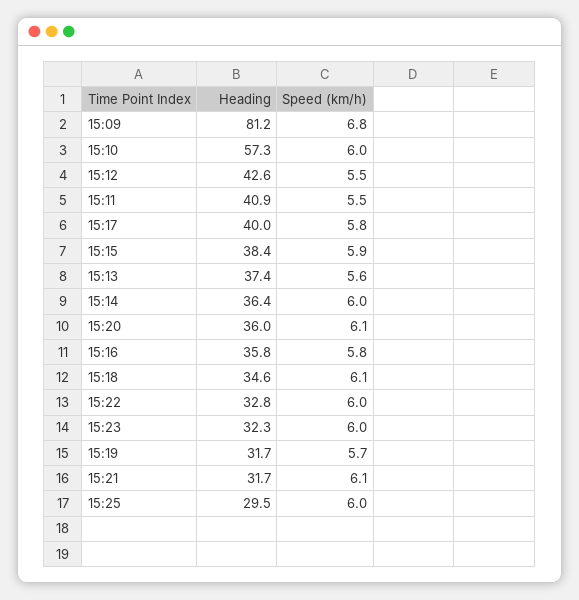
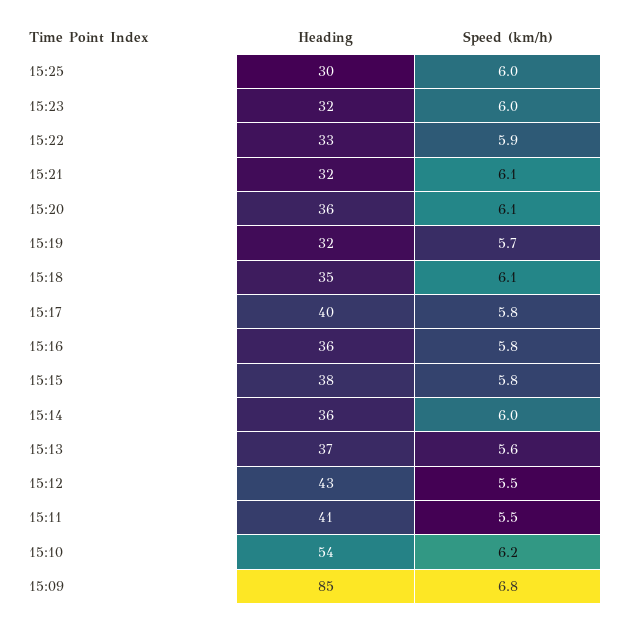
Heading, 15:09: 81.2 -> 85
Heading, 15:10: 57.3 -> 54
Speed (km/h), 15:10: 6 -> 6.2
Speed (km/h), 15:15: 5.9 -> 5.8
Speed (km/h), 15:22: 6 -> 5.9

